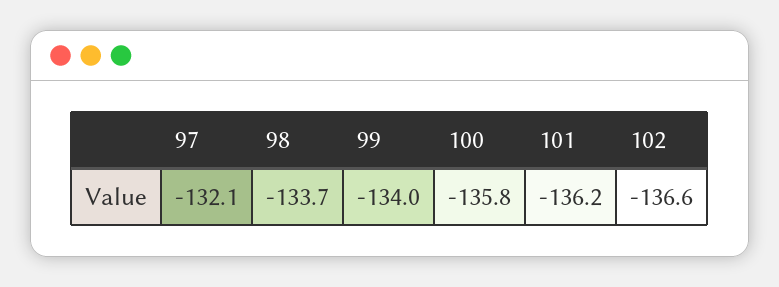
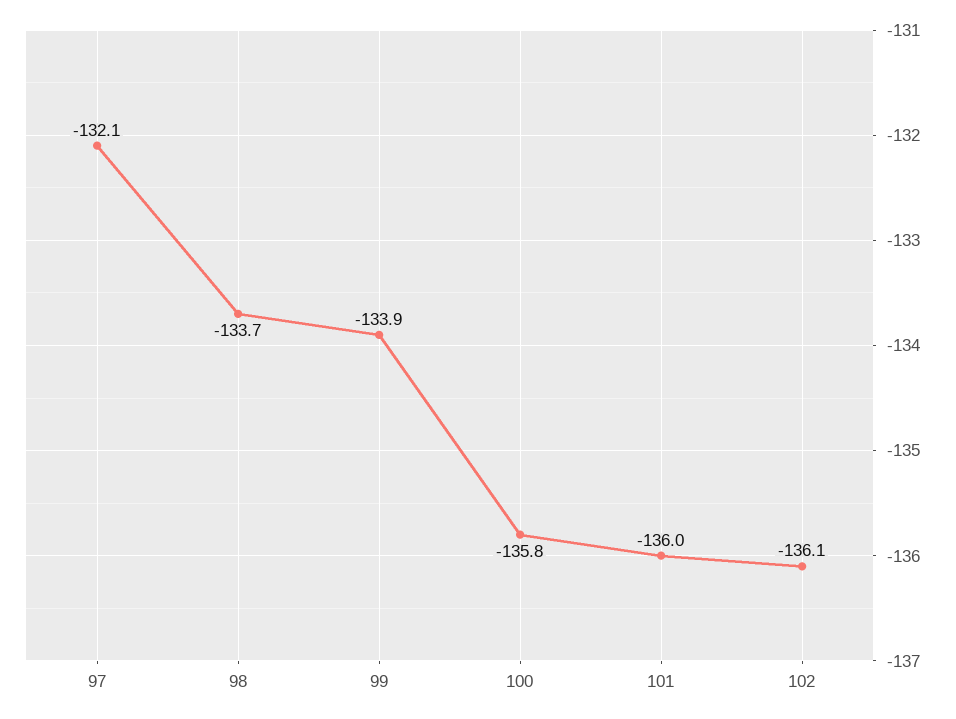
99: -134 -> -133.9
101: -136.2 -> -136
102: -136.6 -> -136.1

